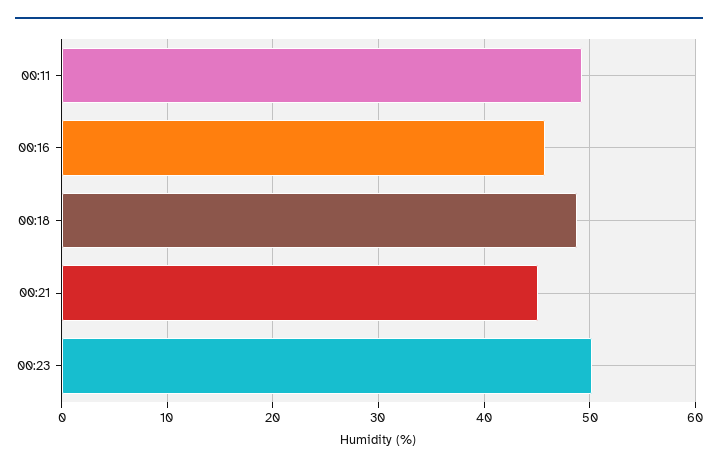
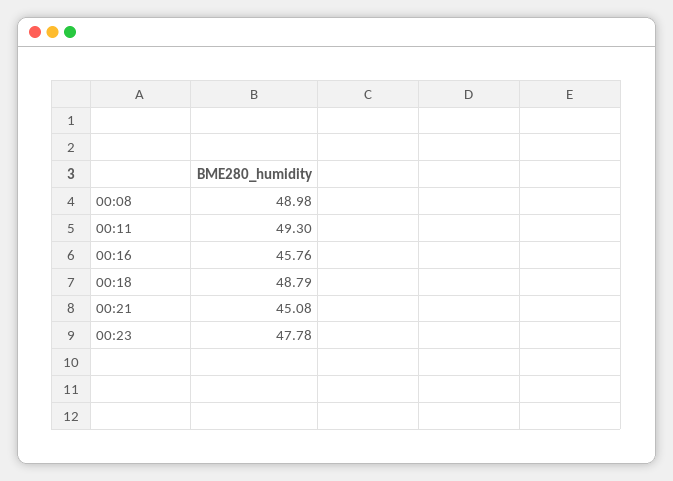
00:23: 50 -> 47.78
00:08: none -> 48.98

